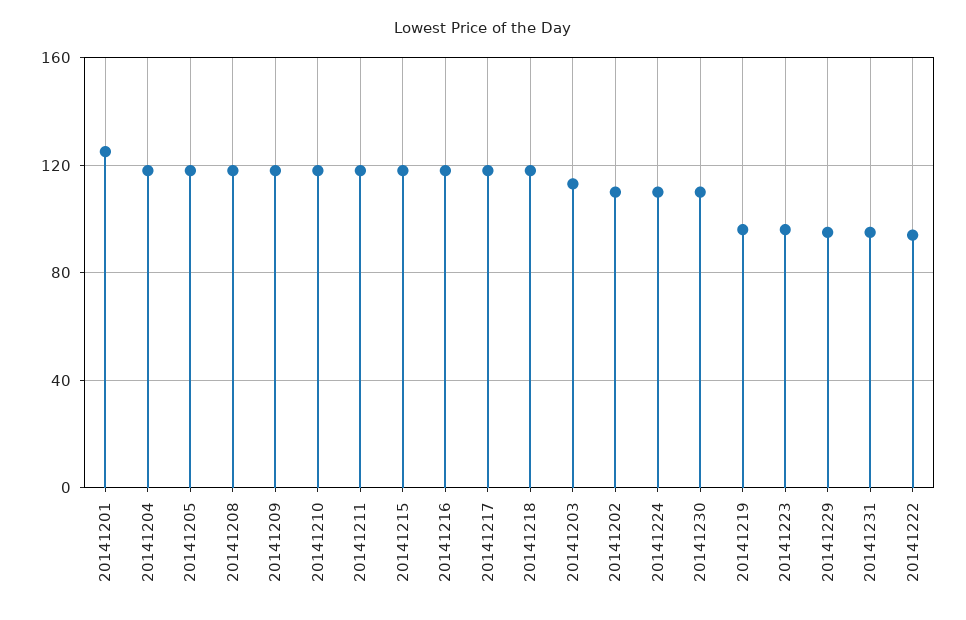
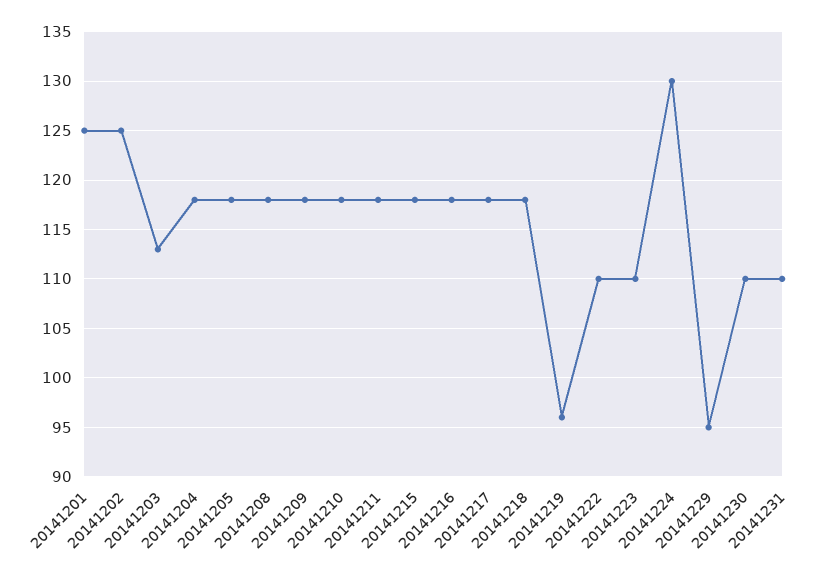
20141202: 110 -> 125
20141224: 110 -> 130
20141223: 95 -> 110
20141231: 95 -> 110
20141222: 95 -> 110

